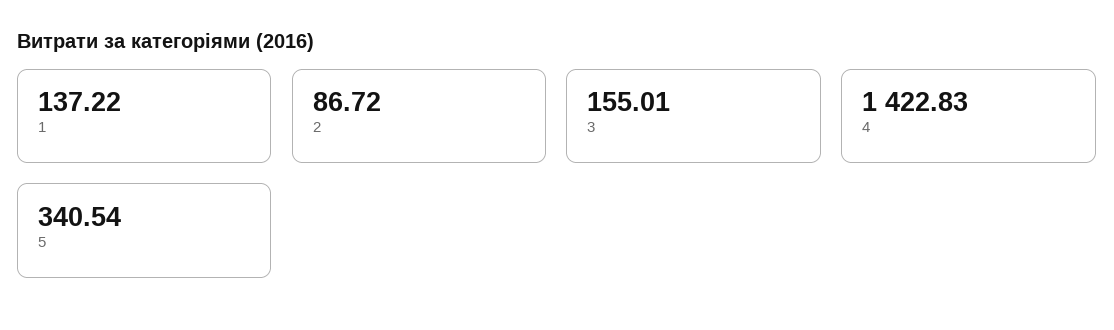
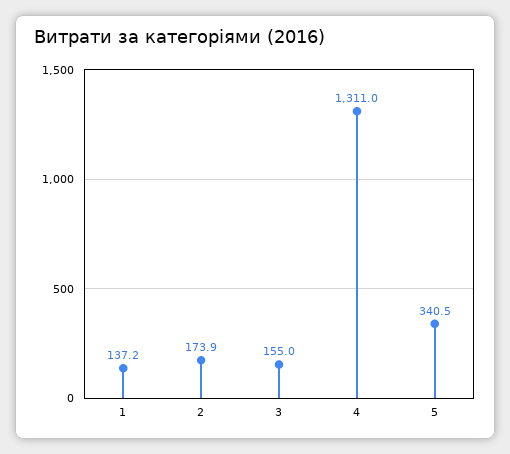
2: 86.72 -> 173.9
4: 1422.83 -> 1311

